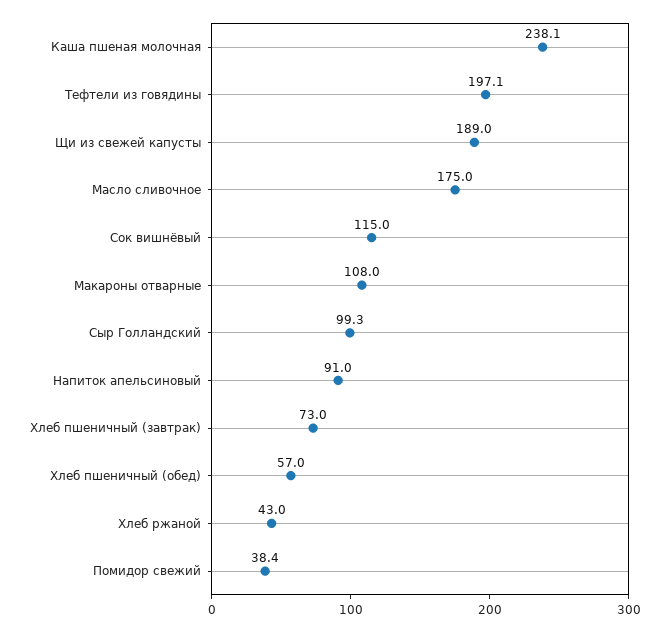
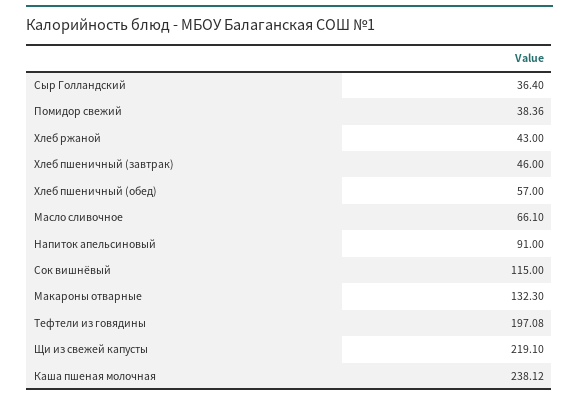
Щи из свежей капусты: 189 -> 219.1
Масло сливочное: 175 -> 66.1
Макароны отварные: 108 -> 132.3
Сыр Голландский: 99.3 -> 36.4
Хлеб пшеничный (завтрак): 73 -> 46

